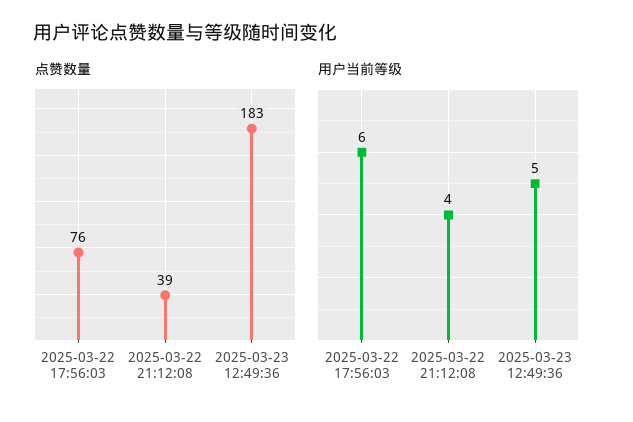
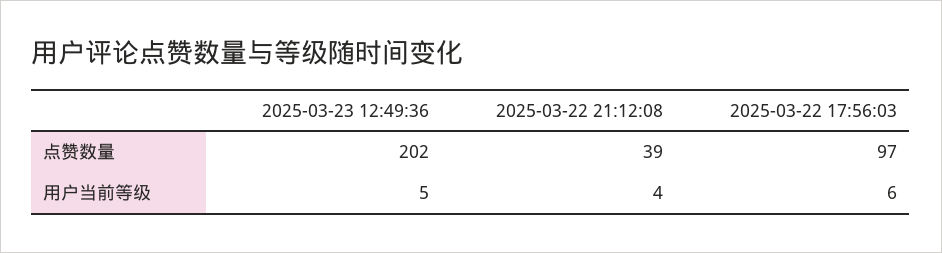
点赞数量, 2025-03-22 17:56:03: 76 -> 97
点赞数量, 2025-03-23 12:49:36: 183 -> 202

